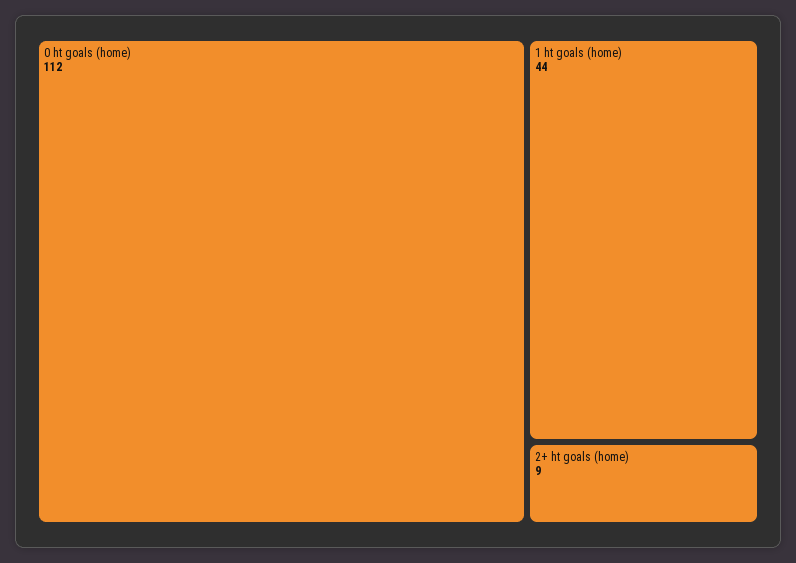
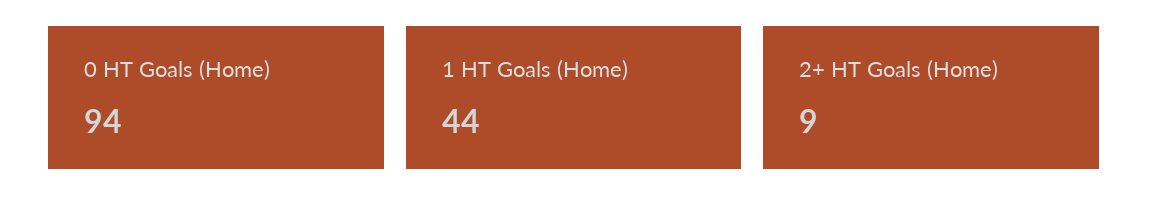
0 ht goals (home): 112 -> 94

